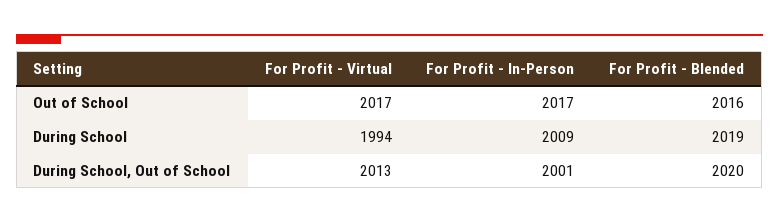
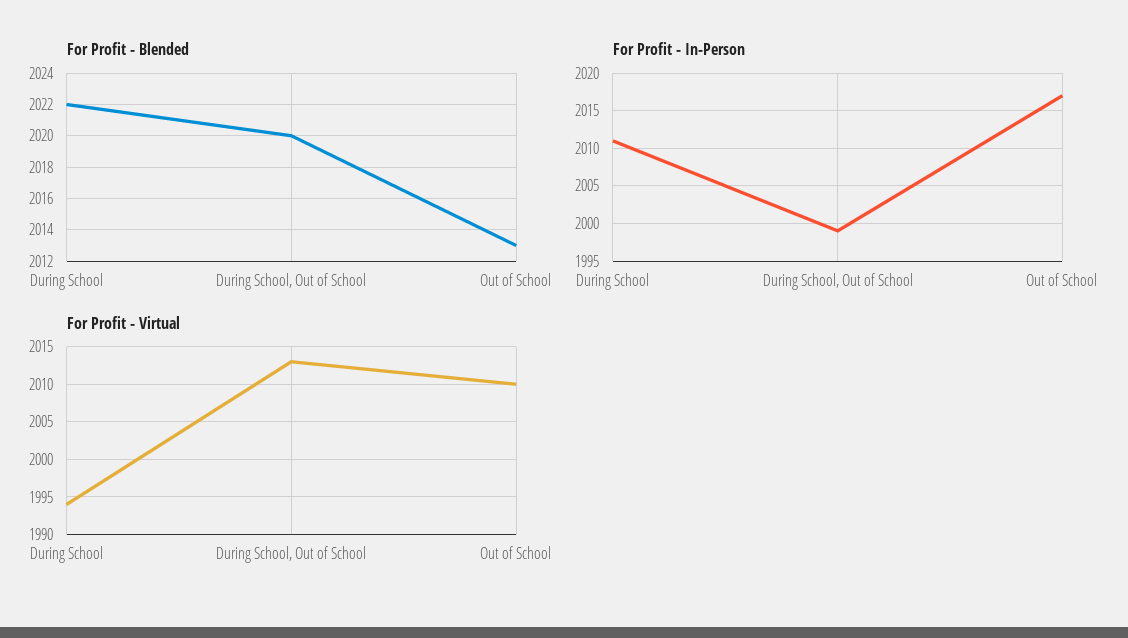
For Profit - Virtual, Out of School: 2017 -> 2010
For Profit - Blended, Out of School: 2016 -> 2013
For Profit - In-Person, During School: 2009 -> 2011
For Profit - Blended, During School: 2019 -> 2022
For Profit - In-Person, During School, Out of School: 2001 -> 1999

